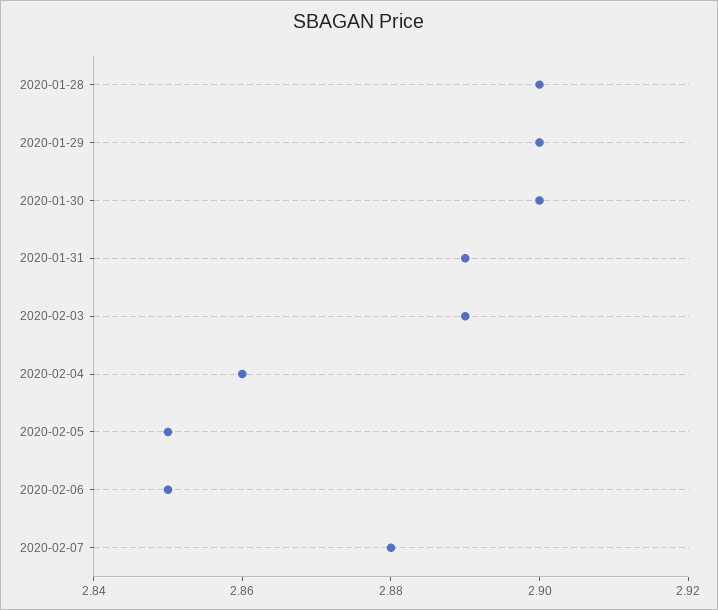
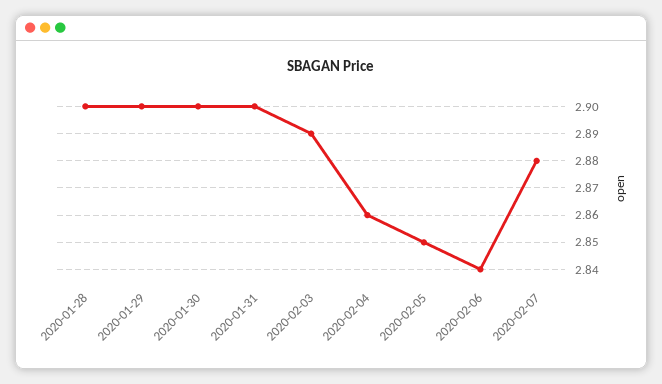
2020-01-31: 2.89 -> 2.9
2020-02-06: 2.85 -> 2.84

